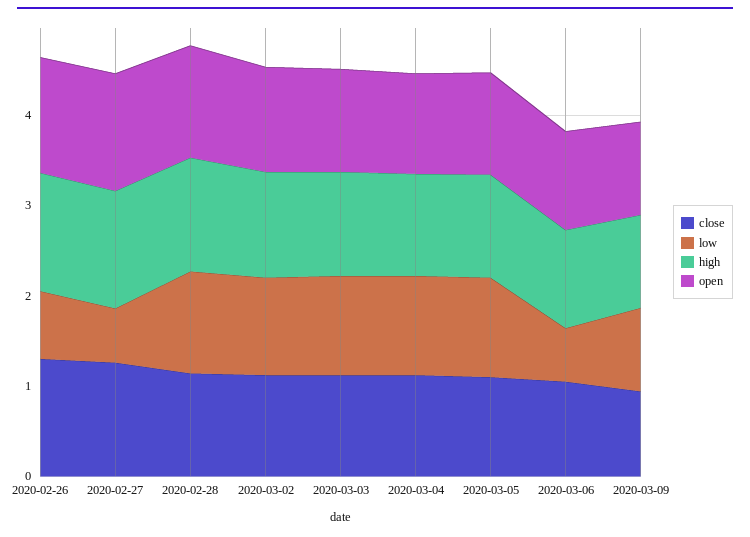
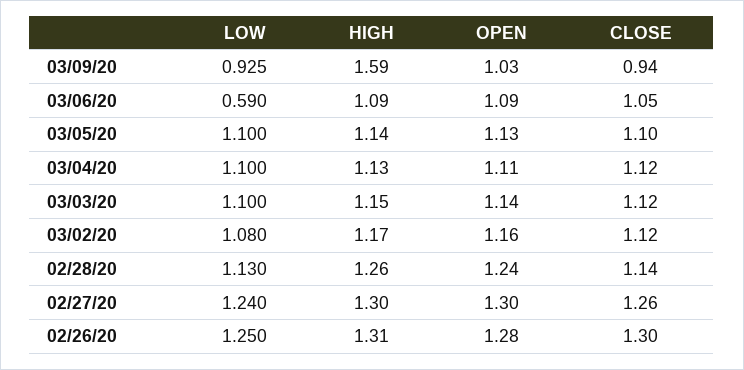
low, 2020-02-26: 0.8 -> 1.25
low, 2020-02-27: 0.6 -> 1.24
high, 2020-03-09: 1 -> 1.59

